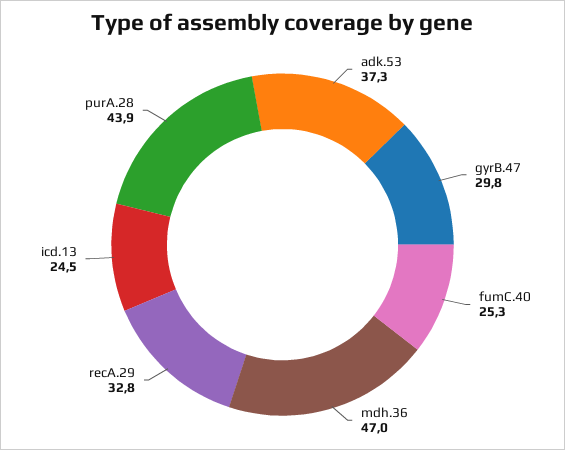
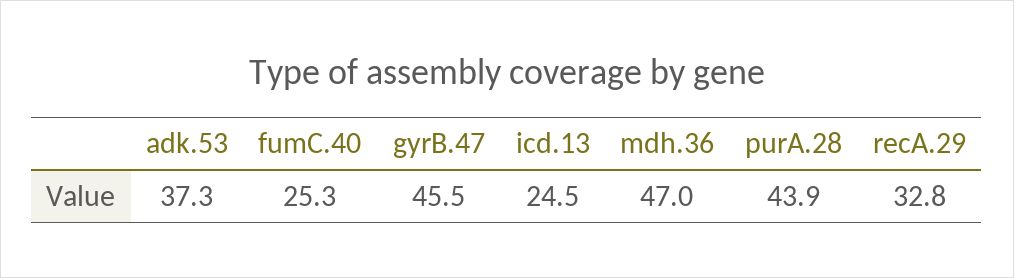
gyrB.47: 29.8 -> 45.5

